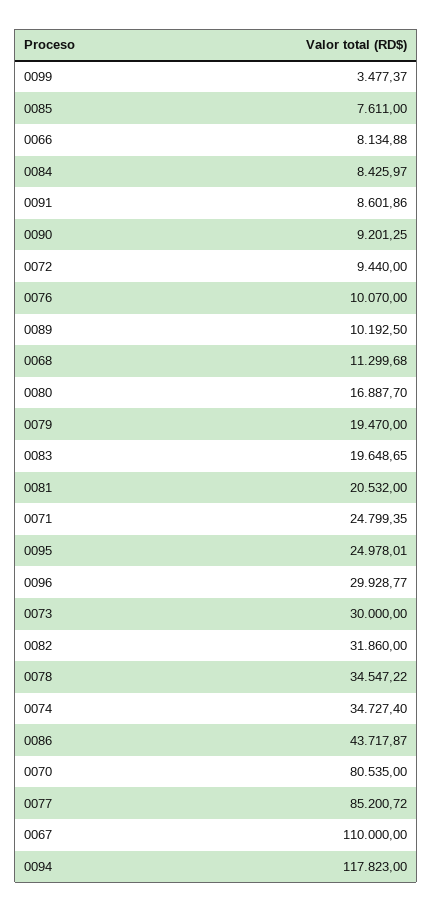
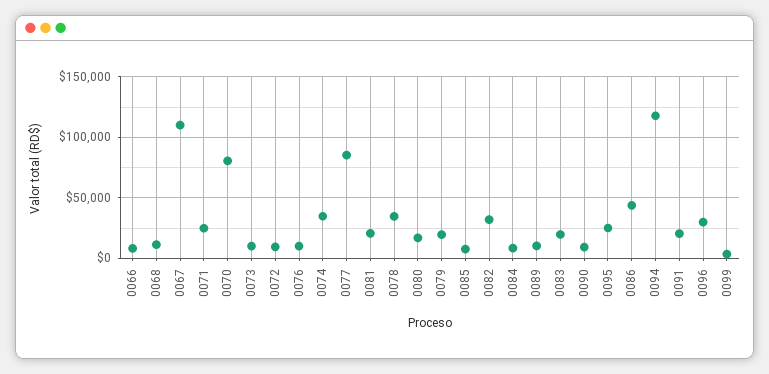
0091: 8601.86 -> 20000
0073: 30000 -> 10000

